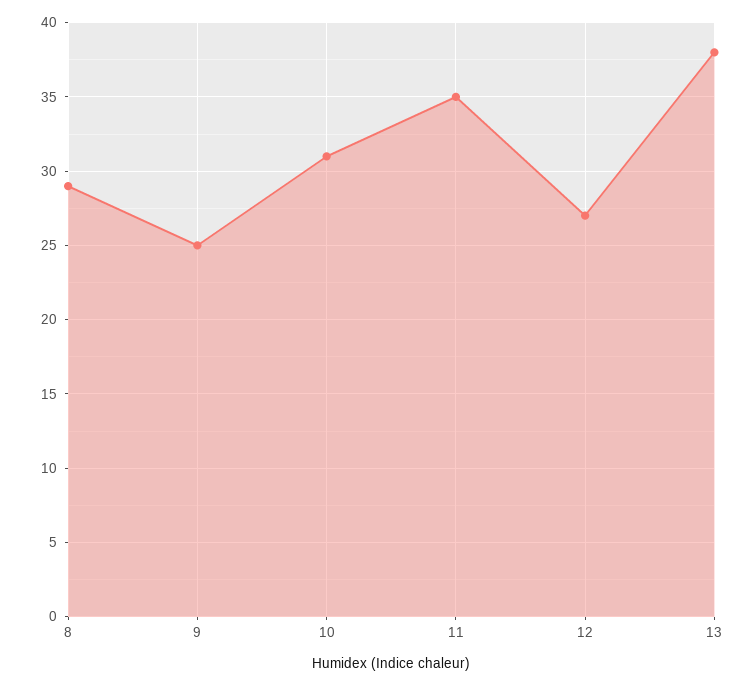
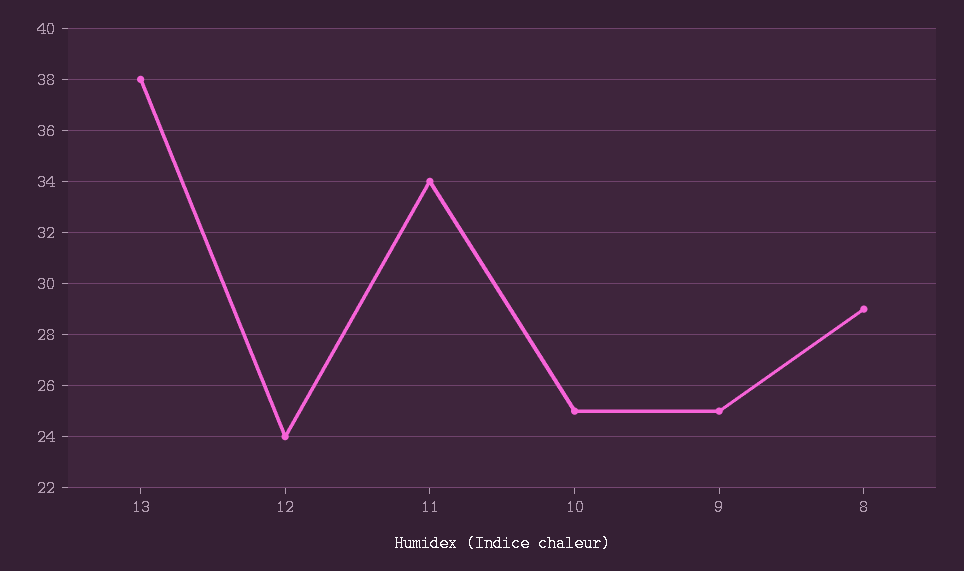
10: 31 -> 25
11: 35 -> 34
12: 27 -> 24

